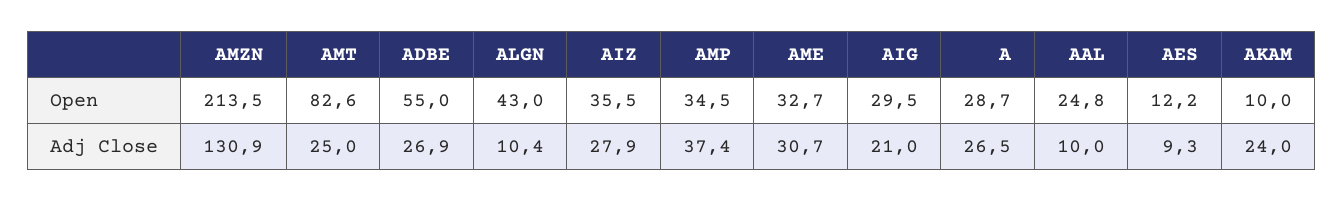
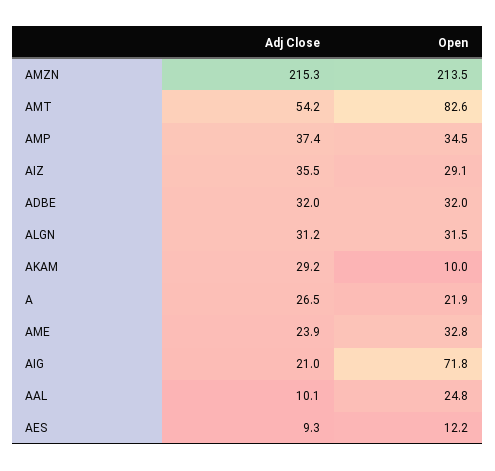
ADBE, Open: 55 -> 32
ALGN, Open: 43 -> 31.5
AIZ, Open: 35.5 -> 29.1
AME, Open: 32.7 -> 32.8
AIG, Open: 29.5 -> 71.8
A, Open: 28.7 -> 21.9
AMZN, Adj Close: 130.9 -> 215.3
AMT, Adj Close: 25 -> 54.2
ADBE, Adj Close: 26.9 -> 32
ALGN, Adj Close: 10.4 -> 31.2
AIZ, Adj Close: 27.9 -> 35.5
AME, Adj Close: 30.7 -> 23.9
AAL, Adj Close: 10 -> 10.1
AKAM, Adj Close: 24 -> 29.2

